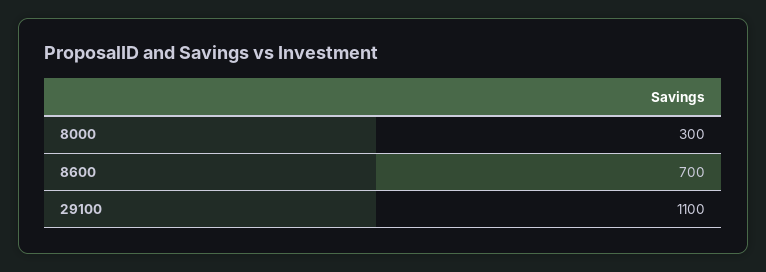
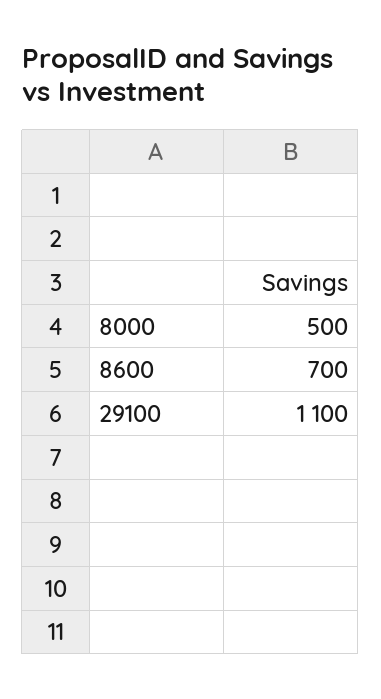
8000: 300 -> 500

